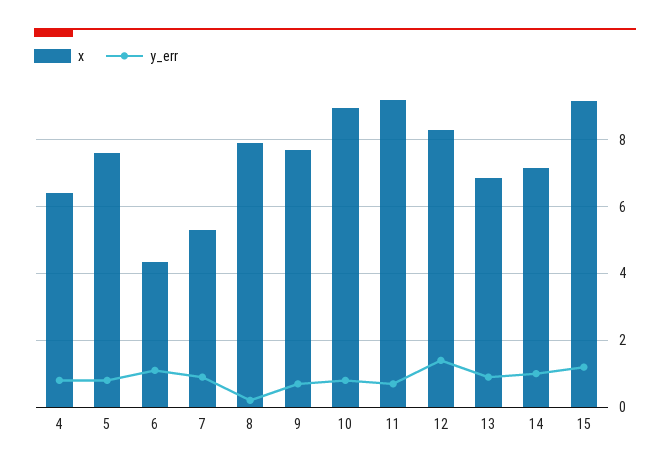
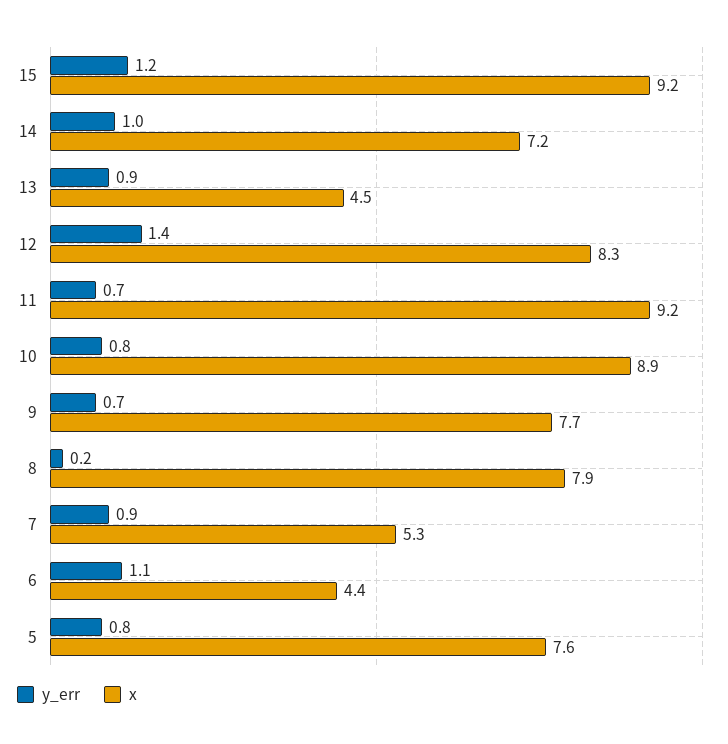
x, 4: 6.4 -> none
y_err, 4: 0.8 -> none
x, 13: 6.8 -> 4.5

